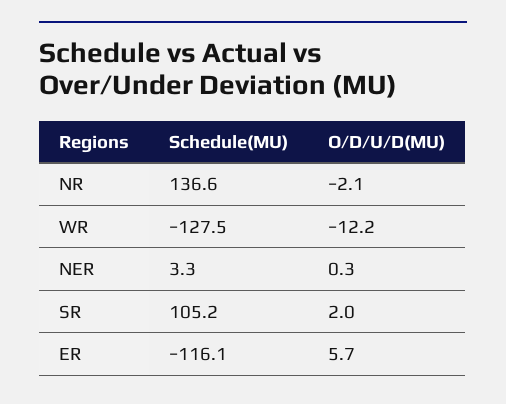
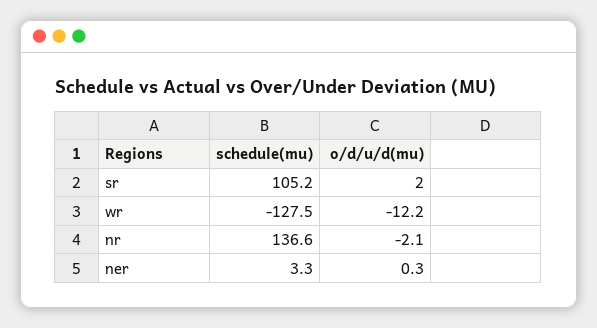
Schedule(MU), ER: -116.1 -> none
O/D/U/D(MU), ER: 5.7 -> none

